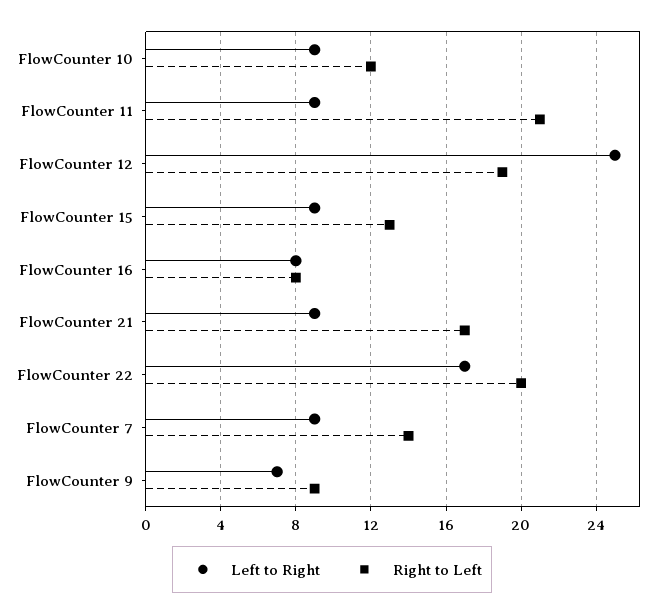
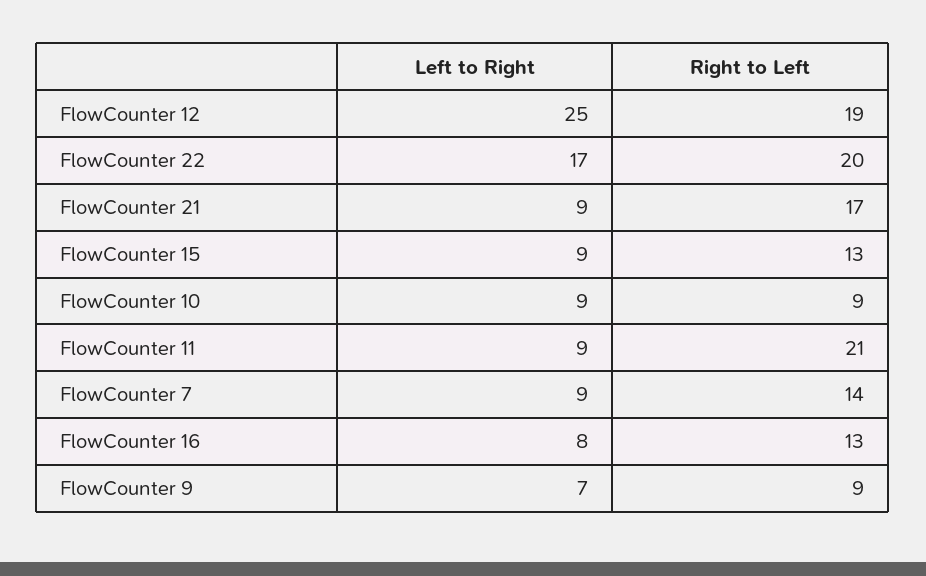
Right to Left, FlowCounter 10: 12 -> 9
Right to Left, FlowCounter 16: 8 -> 13

